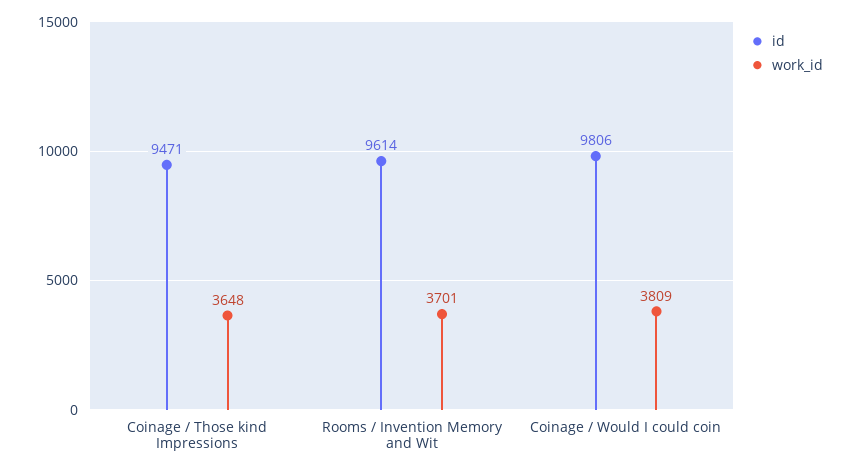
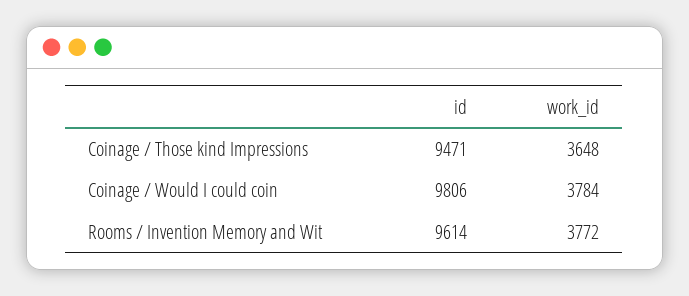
work_id, Rooms / Invention Memory and Wit: 3701 -> 3772
work_id, Coinage / Would I could coin: 3809 -> 3784

